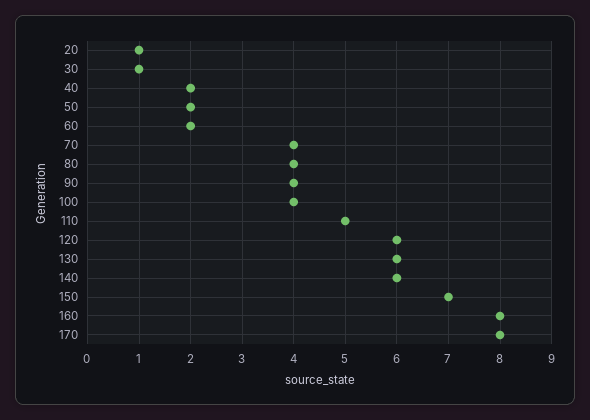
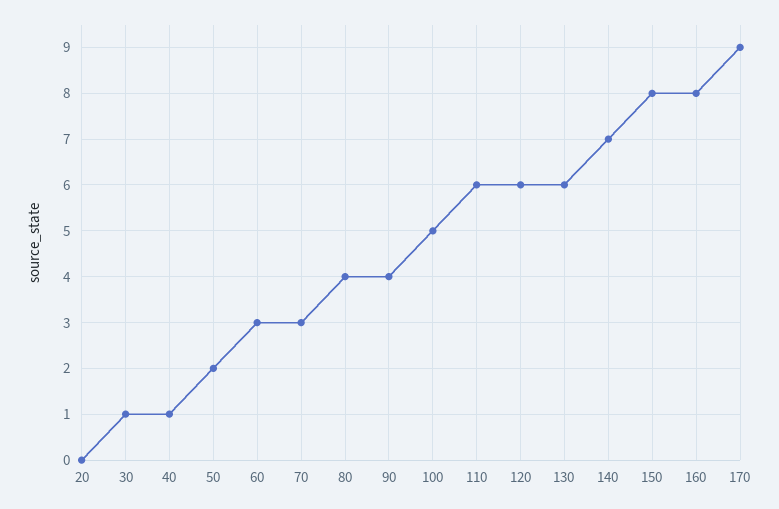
20: 1 -> 0
40: 2 -> 1
60: 2 -> 3
70: 4 -> 3
100: 4 -> 5
110: 5 -> 6
140: 6 -> 7
150: 7 -> 8
170: 8 -> 9

